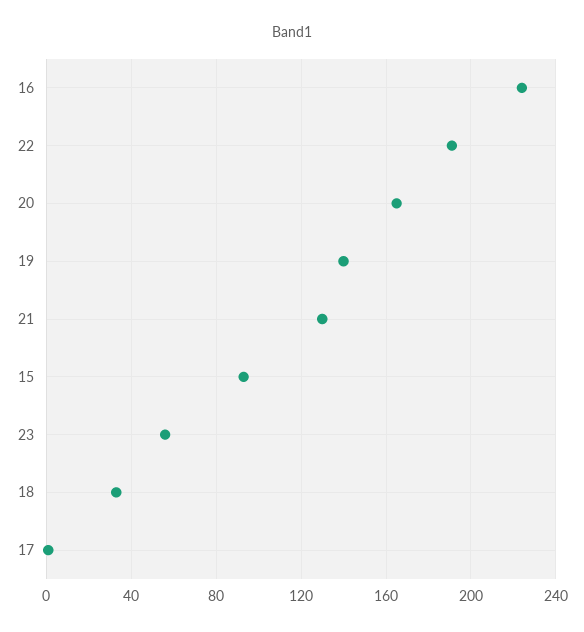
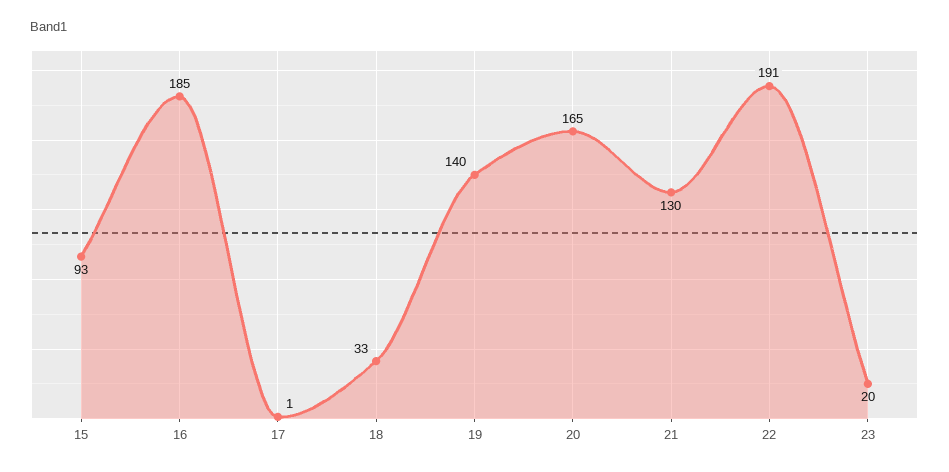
16: 225 -> 185
23: 55 -> 20

